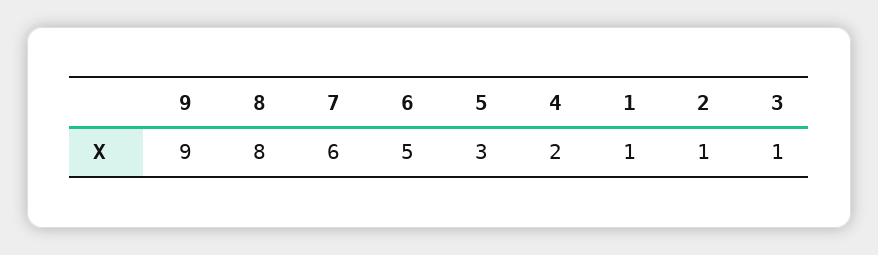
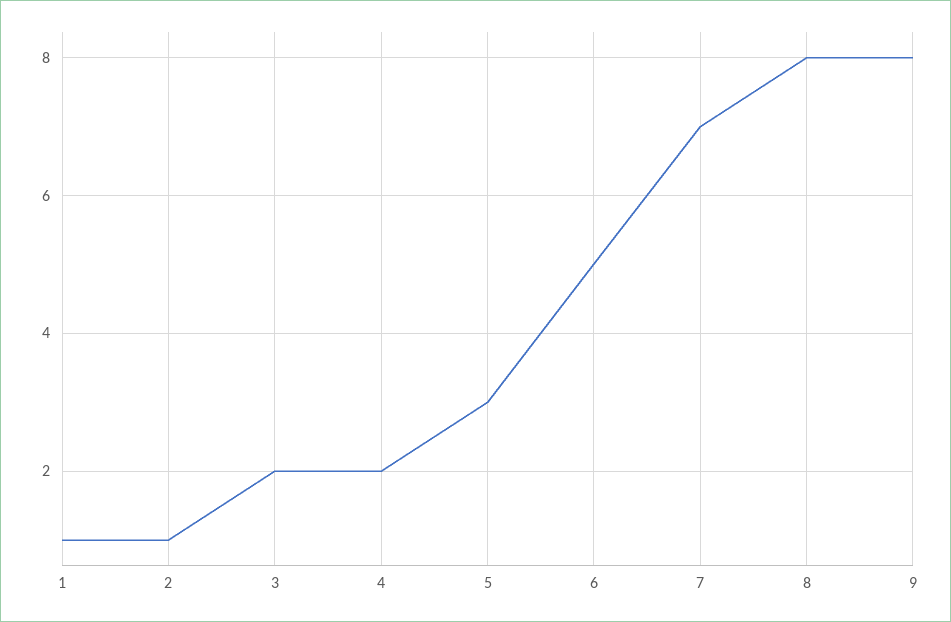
9: 9 -> 8
7: 6 -> 7
3: 1 -> 2

